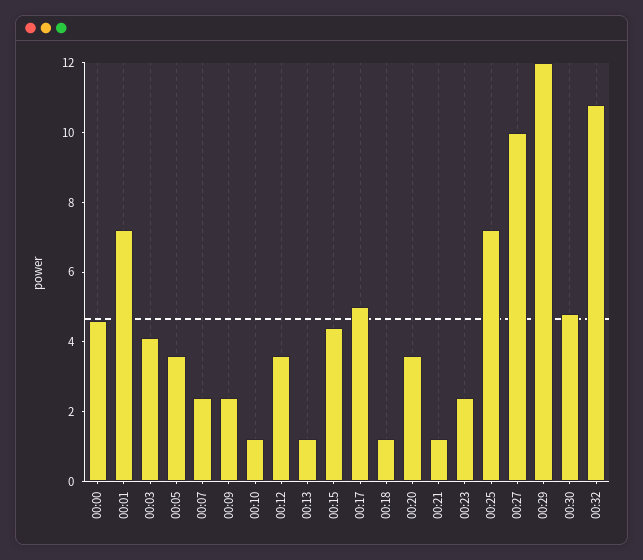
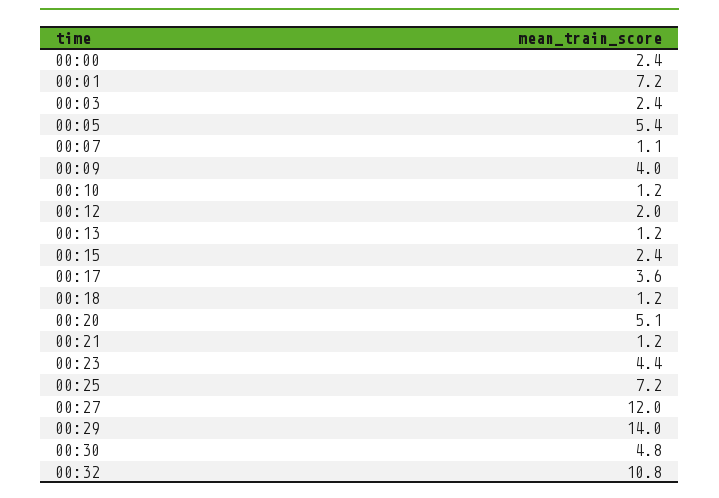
00:00: 4.5 -> 2.4
00:03: 4 -> 2.4
00:05: 3.5 -> 5.4
00:07: 2.5 -> 1.1
00:09: 2.5 -> 4
00:12: 3.5 -> 2
00:15: 4.5 -> 2.4
00:17: 5 -> 3.6
00:20: 3.5 -> 5.1
00:23: 2.5 -> 4.4
00:27: 10 -> 12
00:29: 12 -> 14

